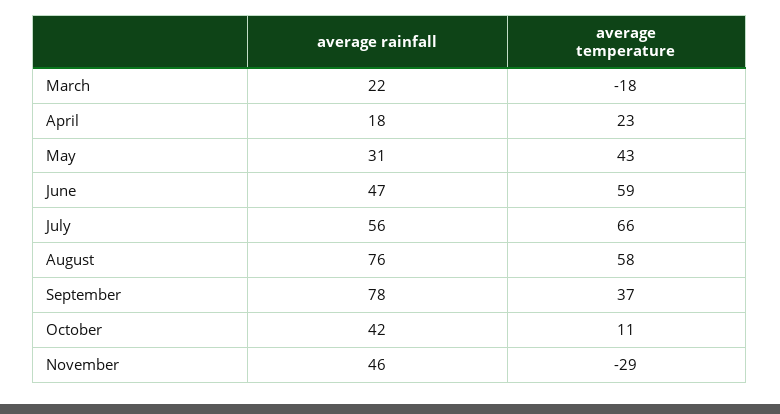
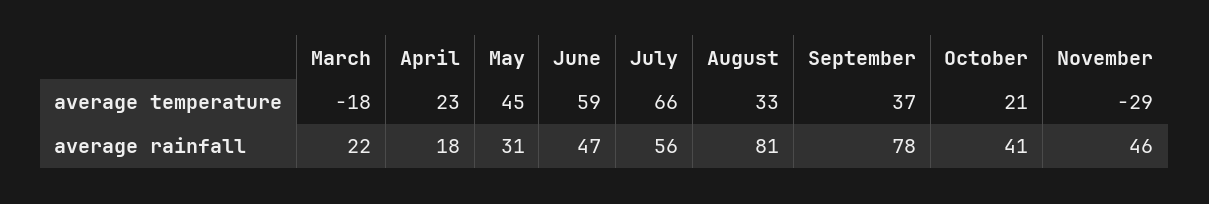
average temperature, May: 43 -> 45
average rainfall, August: 76 -> 81
average temperature, August: 58 -> 33
average rainfall, October: 42 -> 41
average temperature, October: 11 -> 21

